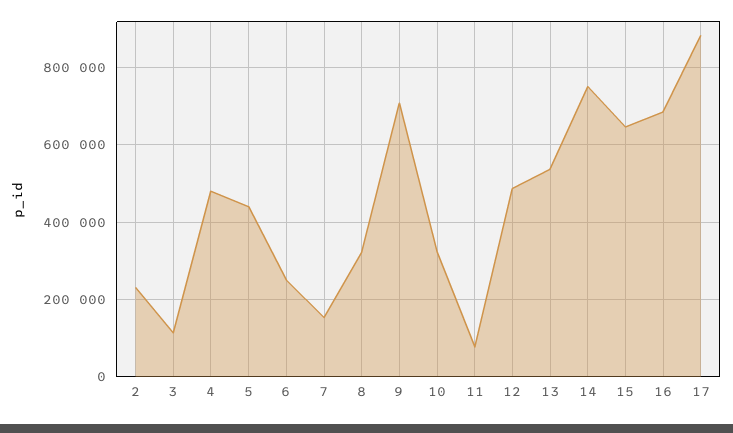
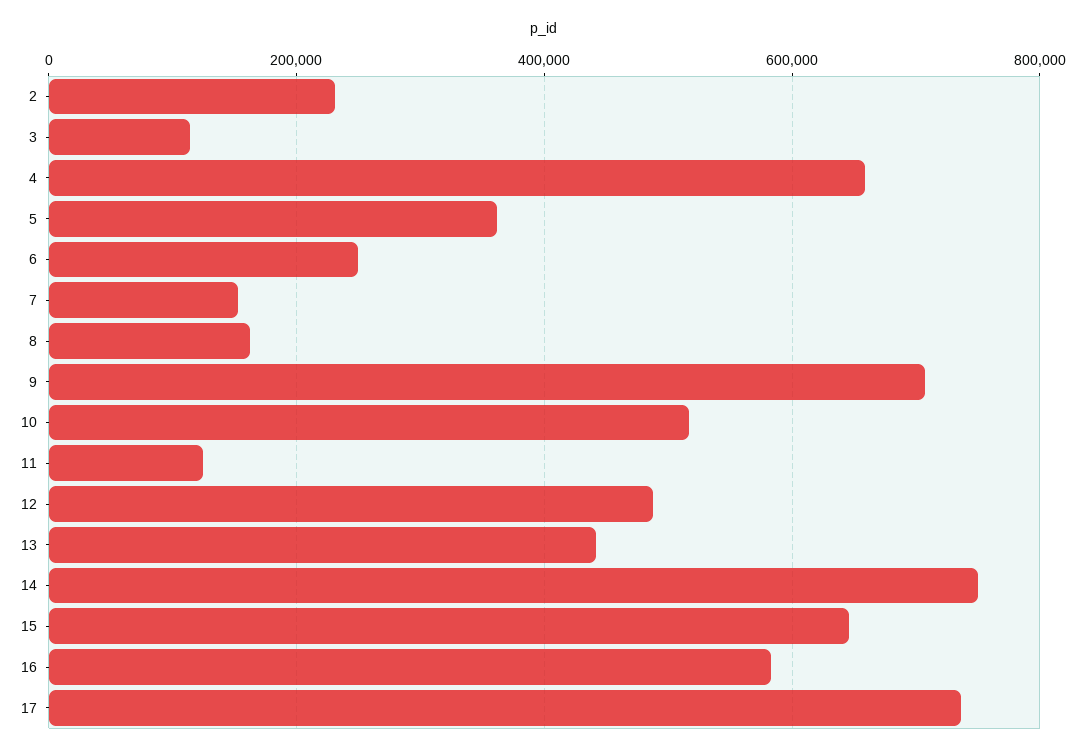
4: 480000 -> 660000
5: 440000 -> 360000
8: 320000 -> 160000
10: 320000 -> 520000
11: 80000 -> 120000
13: 540000 -> 440000
16: 680000 -> 580000
17: 880000 -> 740000

